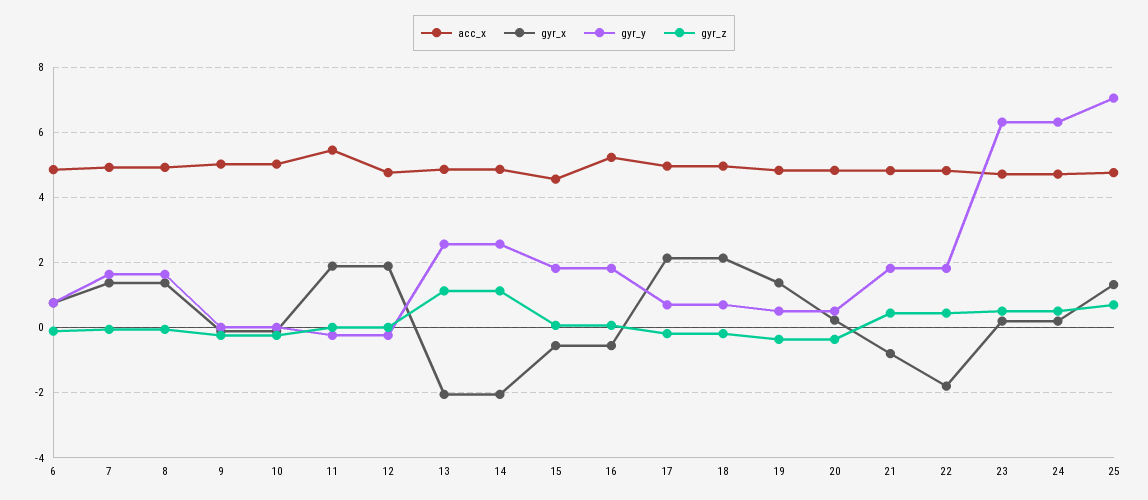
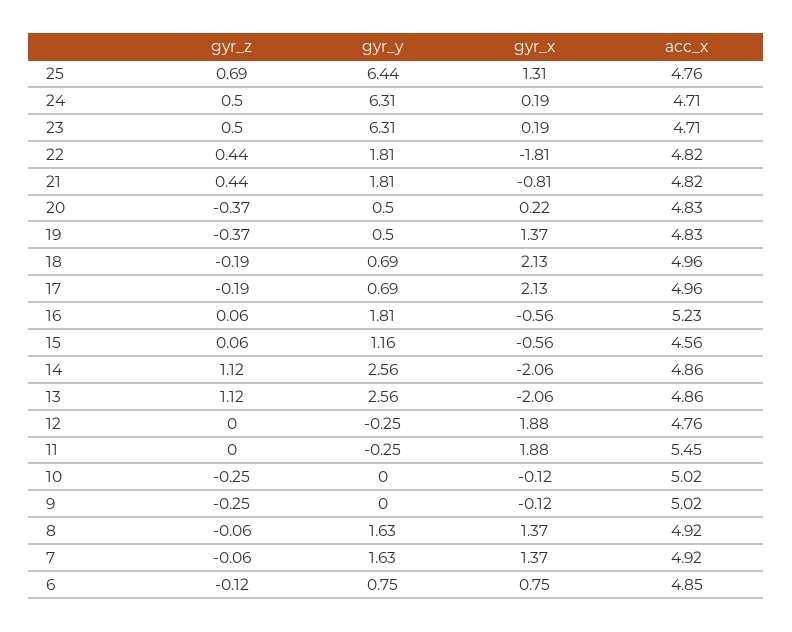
gyr_y, 15: 1.8 -> 1.16
gyr_y, 25: 7 -> 6.44

